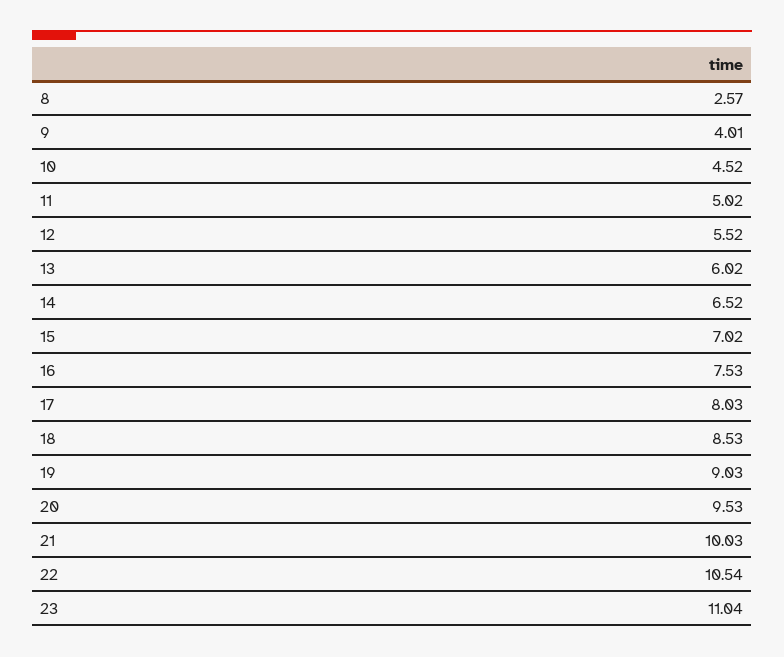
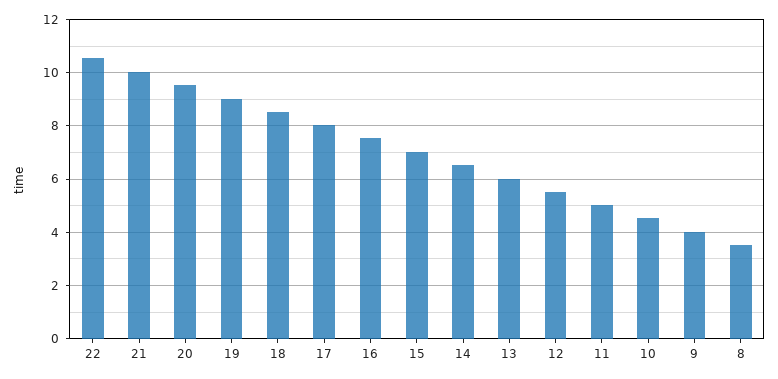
8: 2.57 -> 3.5
23: 11.04 -> none

